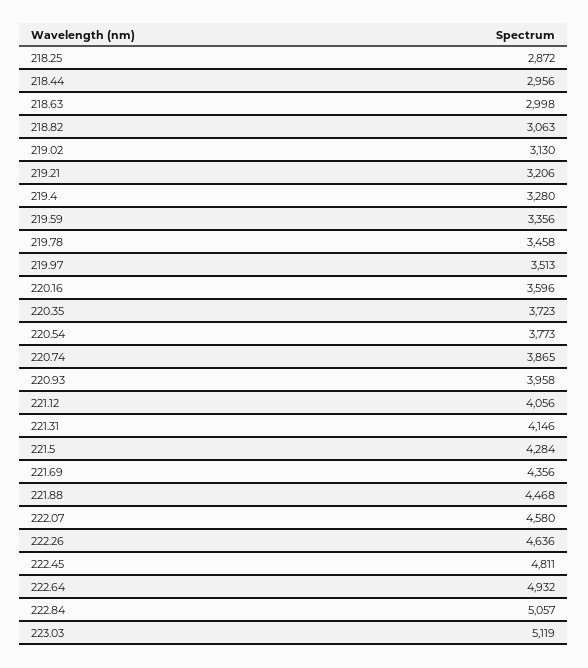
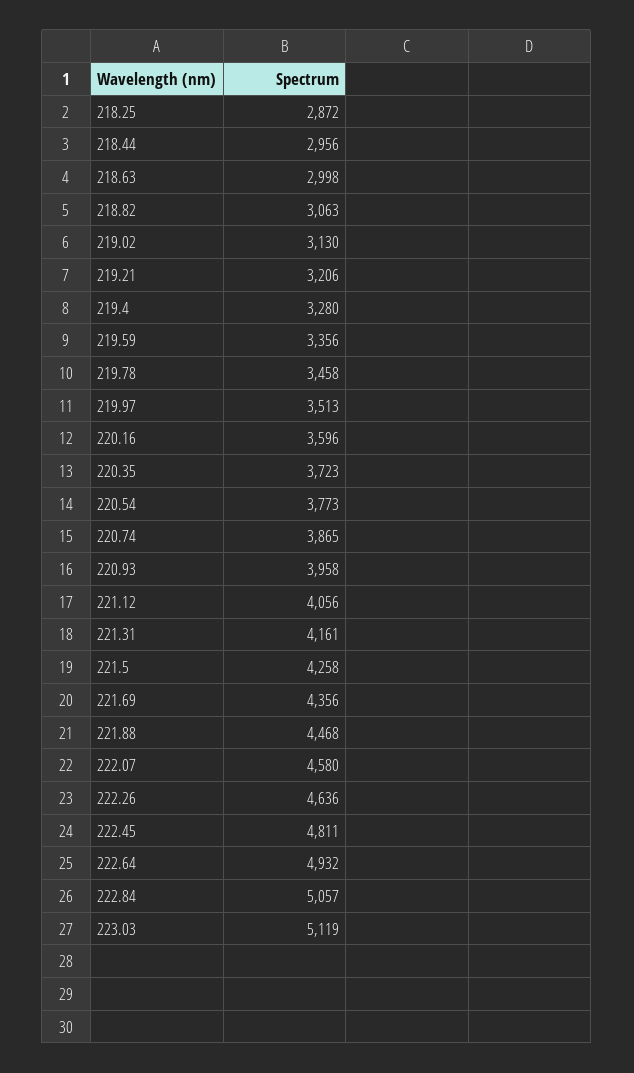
221.31: 4146 -> 4161
221.5: 4284 -> 4258

